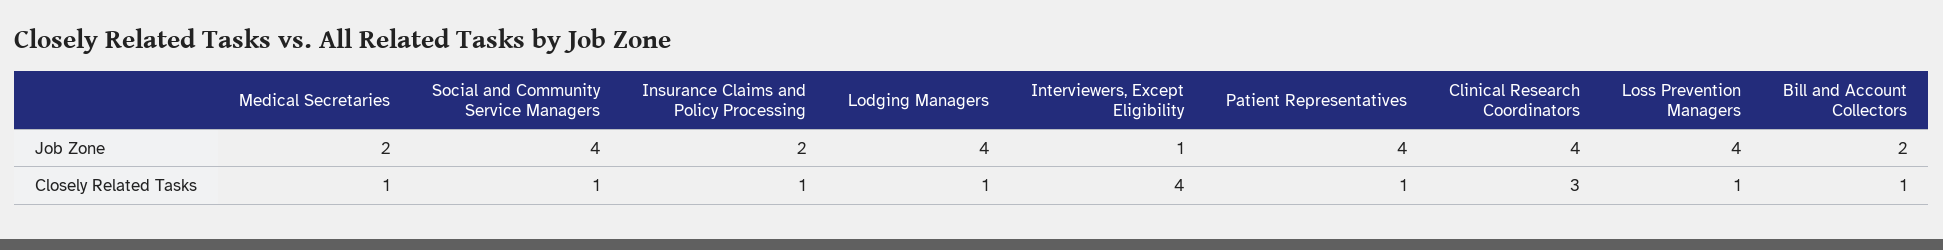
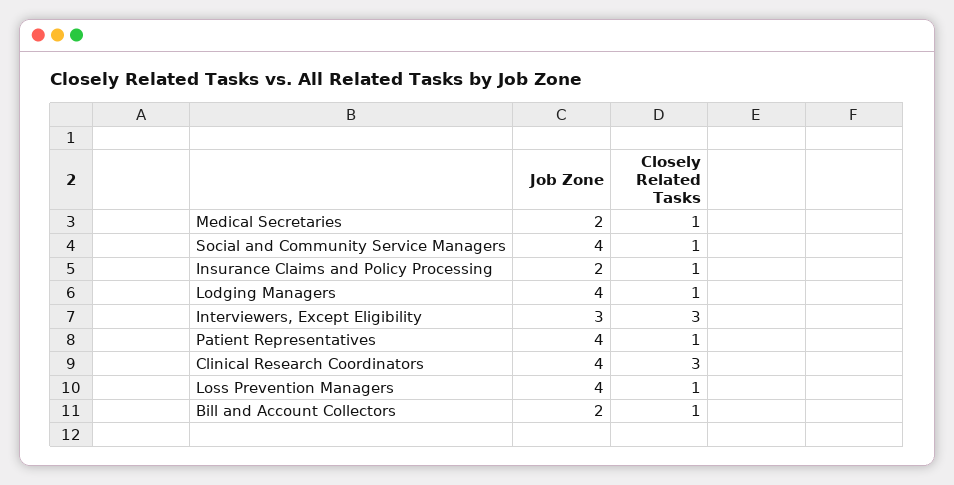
Interviewers, Except Eligibility, Job Zone: 1 -> 3
Interviewers, Except Eligibility, Closely Related Tasks: 4 -> 3

